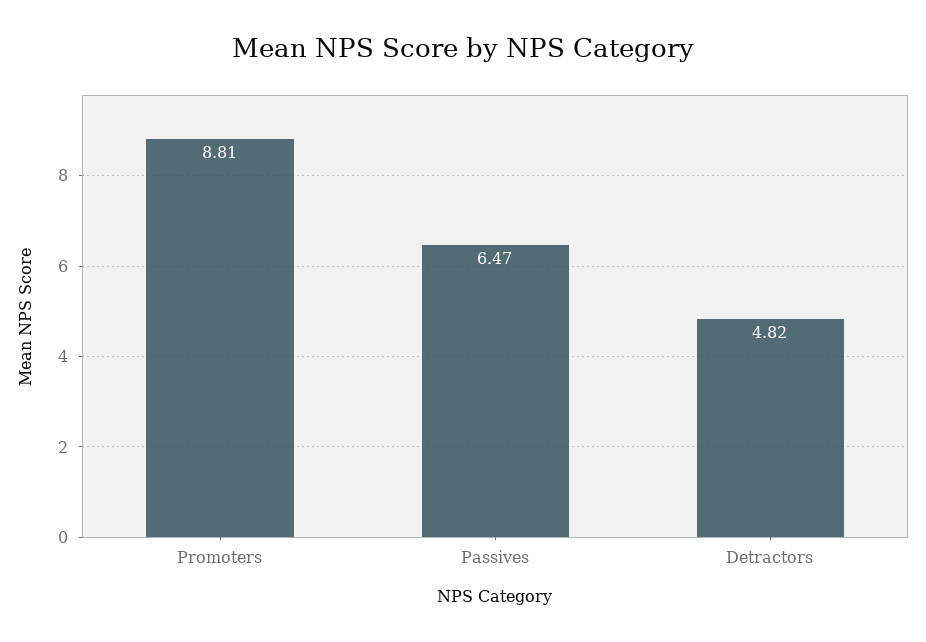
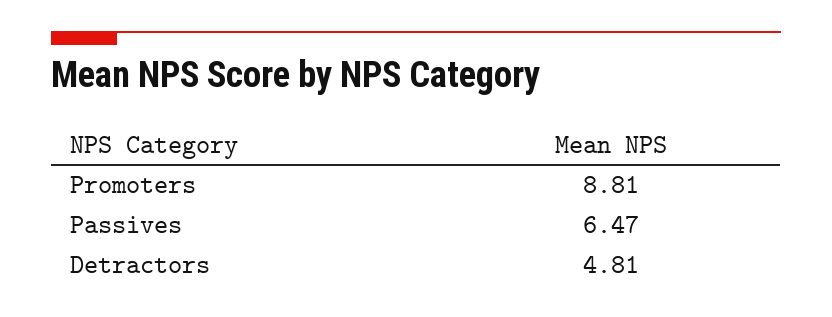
Detractors: 4.82 -> 4.81

